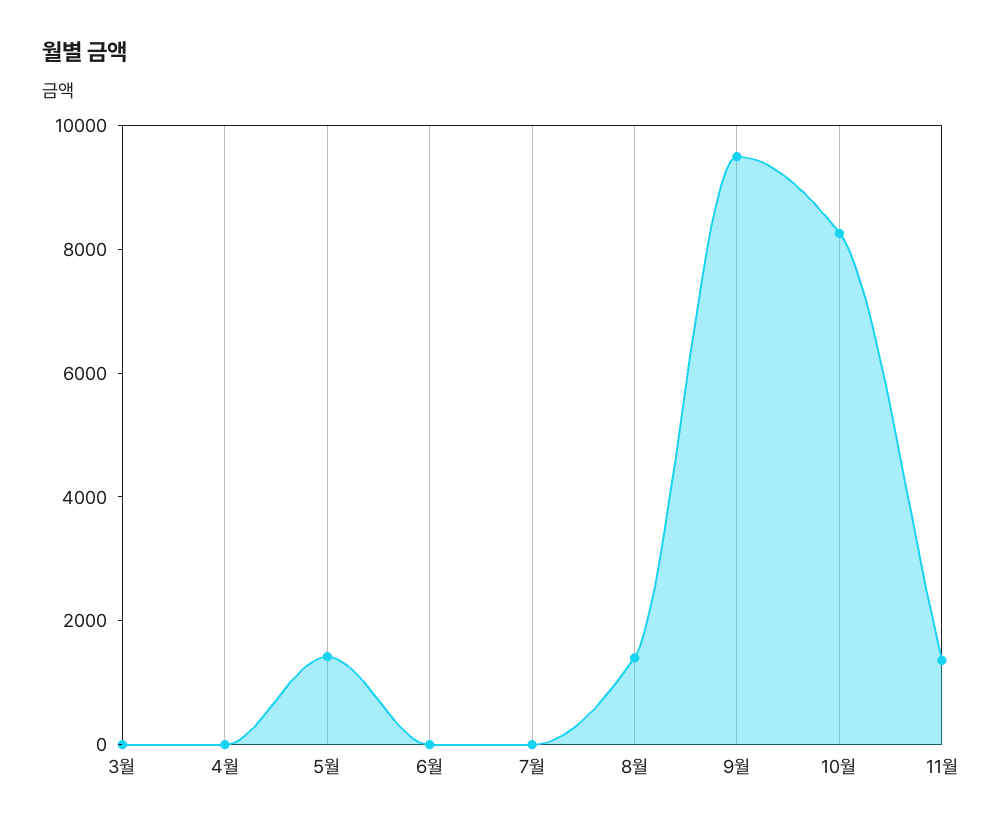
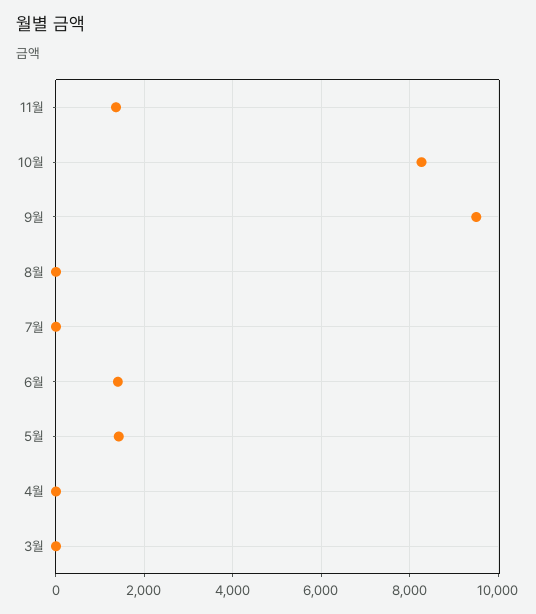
6월: 0 -> 1400
8월: 1500 -> 0

